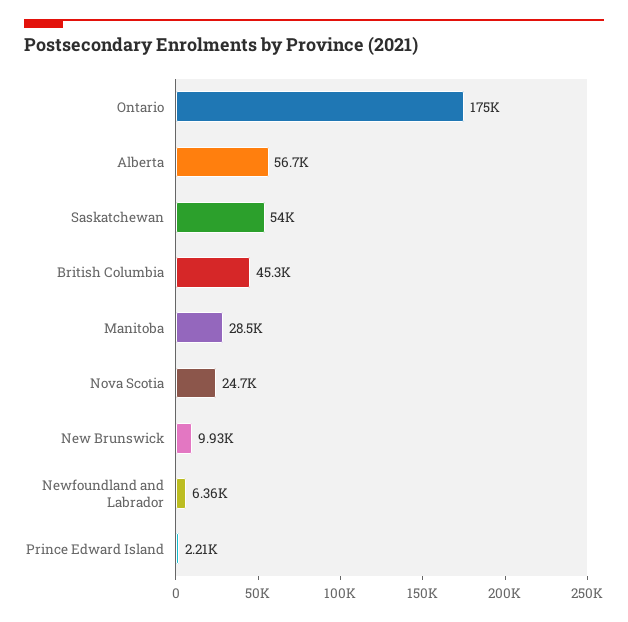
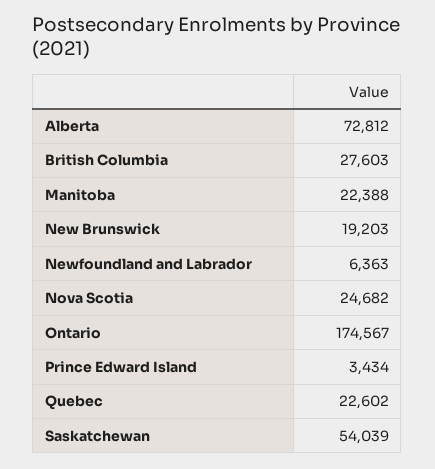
Alberta: 56700 -> 72812
British Columbia: 45300 -> 27603
Manitoba: 28500 -> 22388
New Brunswick: 9930 -> 19203
Prince Edward Island: 2210 -> 3434
Quebec: none -> 22602

